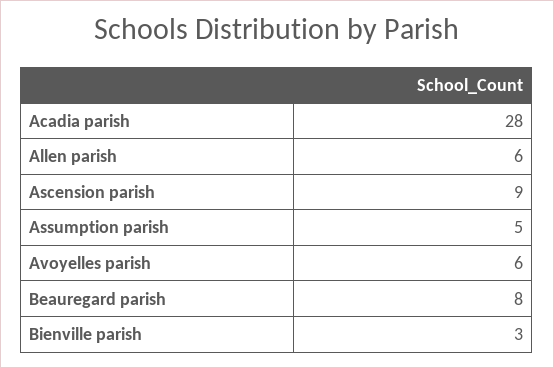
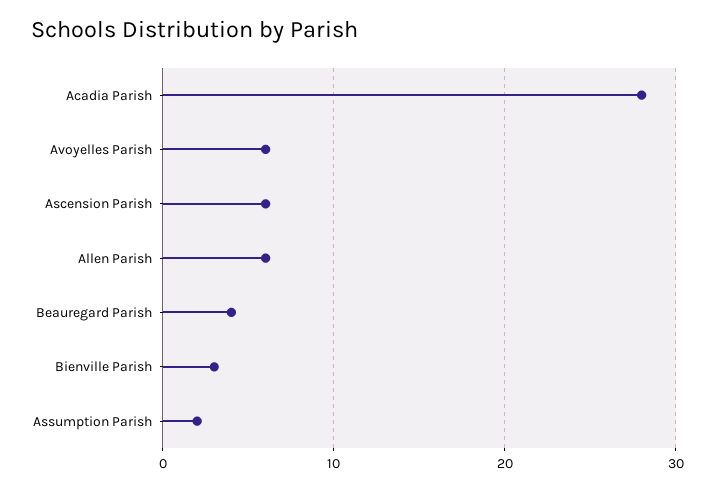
Ascension parish: 9 -> 6
Assumption parish: 5 -> 2
Beauregard parish: 8 -> 4

